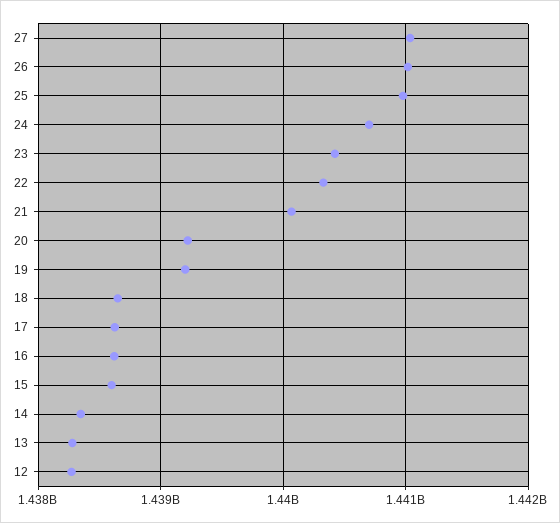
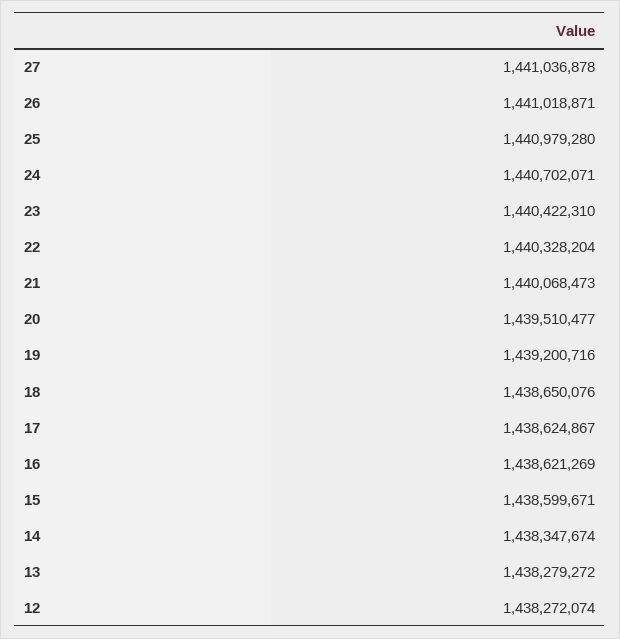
20: 1439200000 -> 1439510477

